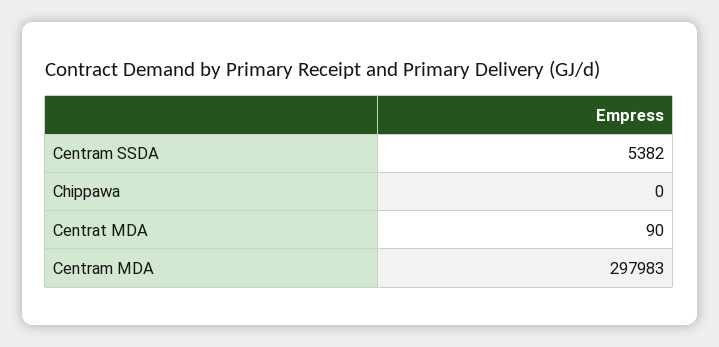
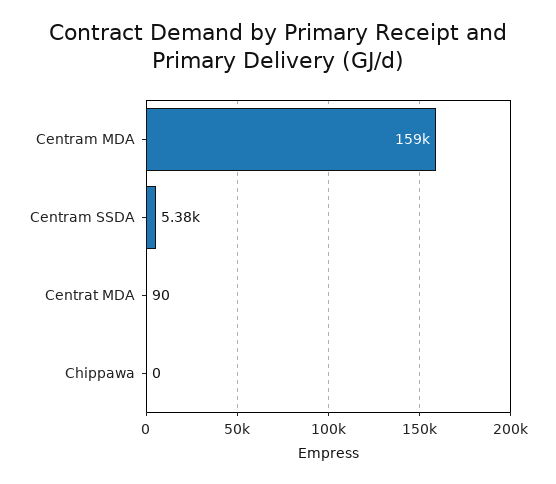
Centram MDA: 297983 -> 159000

